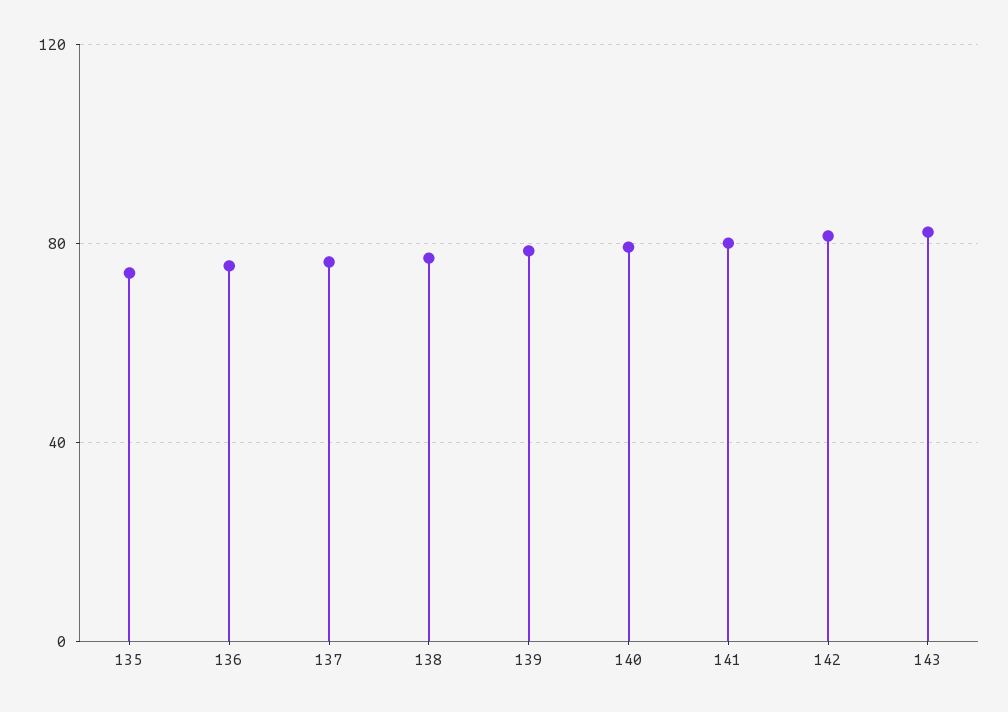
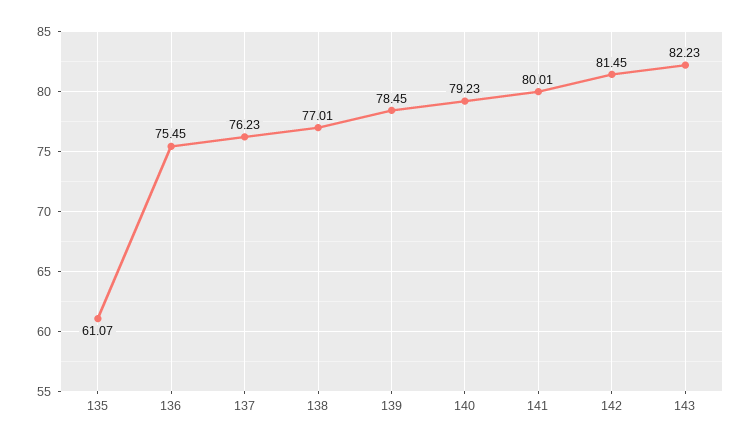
135: 75 -> 61.07

